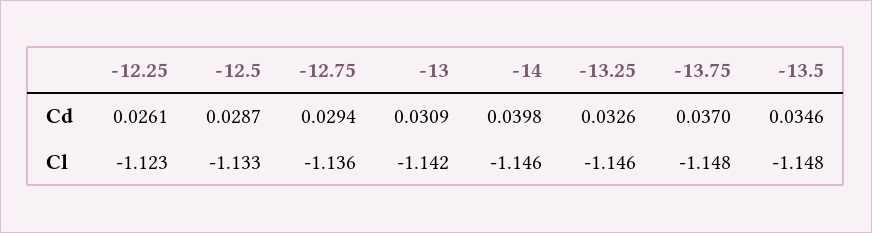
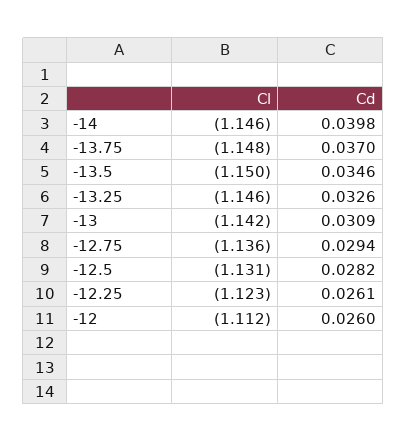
-12.5, Cd: 0.0287 -> 0.0282
-12.5, Cl: -1.133 -> -1.131
-13.5, Cl: -1.148 -> -1.15
-12, Cl: none -> -1.112
-12, Cd: none -> 0.026

